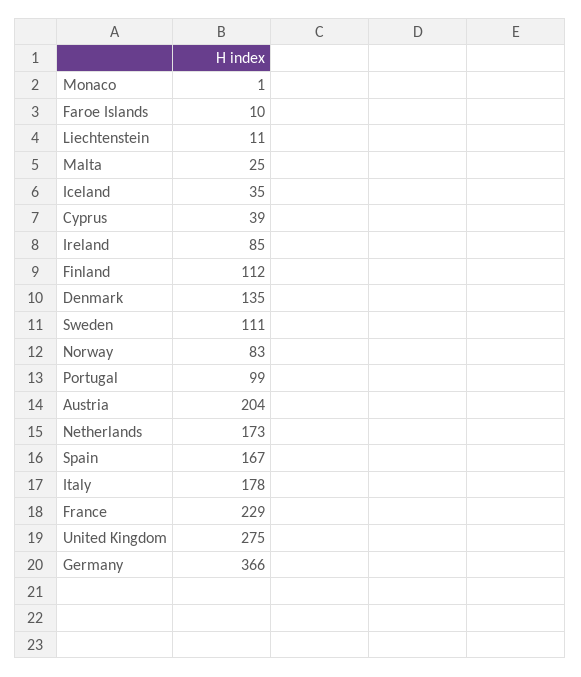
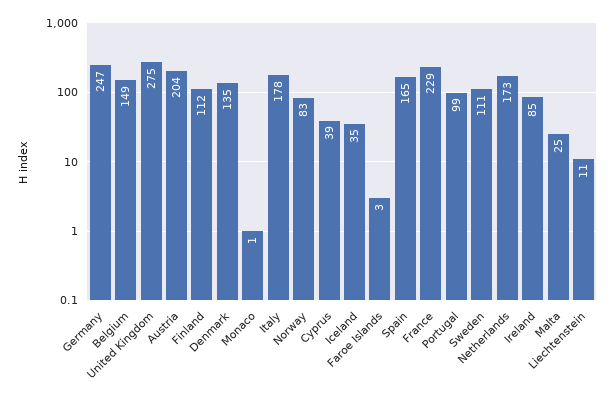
Faroe Islands: 10 -> 3
Spain: 167 -> 165
Germany: 366 -> 247
Belgium: none -> 149

